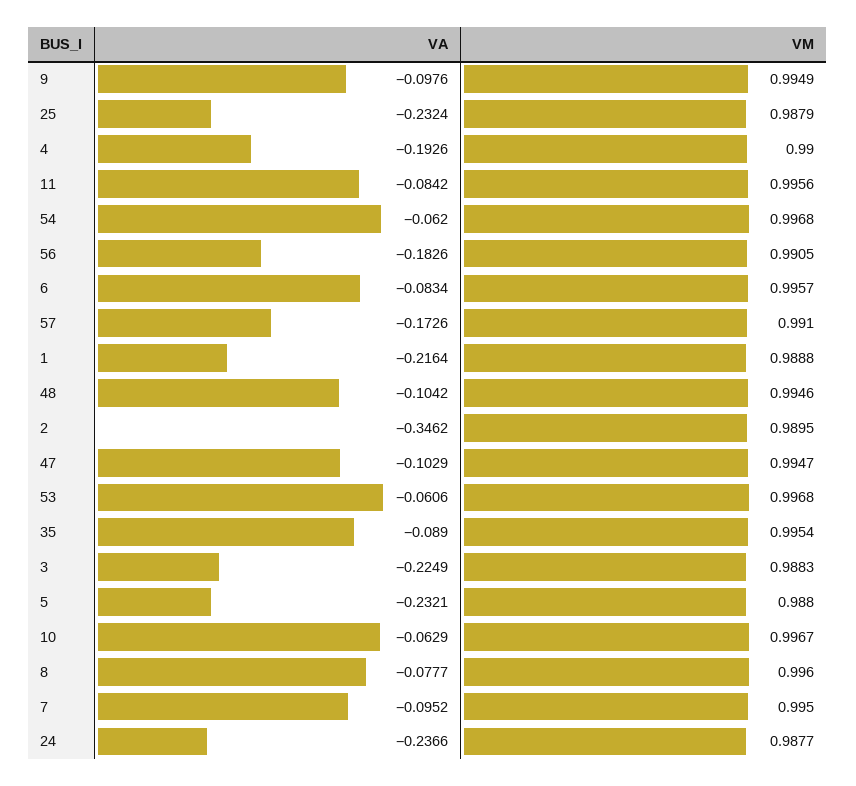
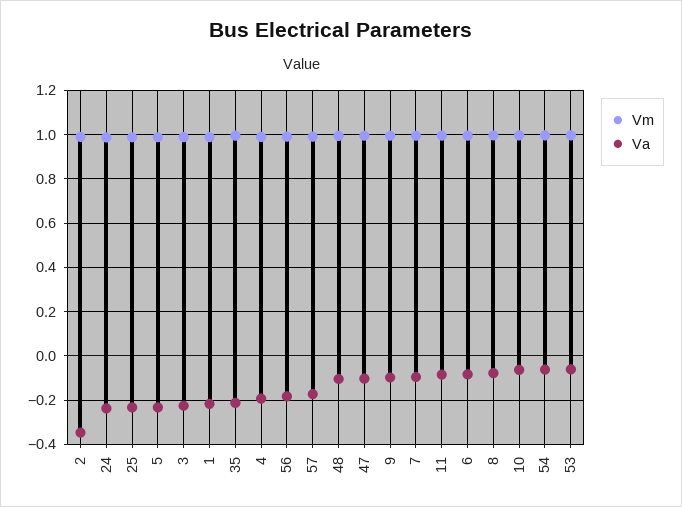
VA, 35: -0.089 -> -0.2

